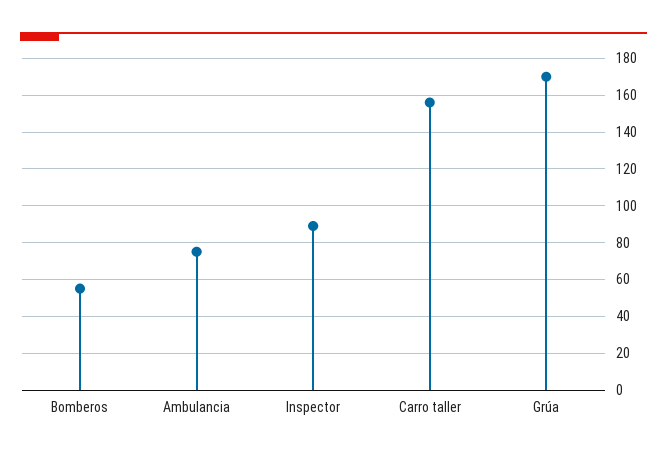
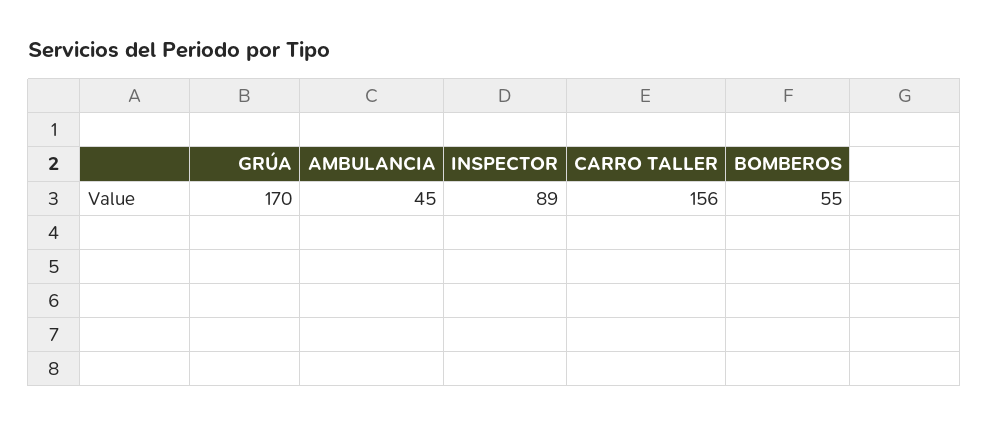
Ambulancia: 75 -> 45

